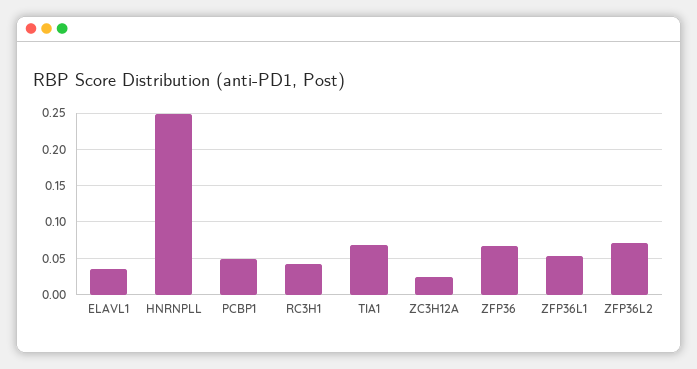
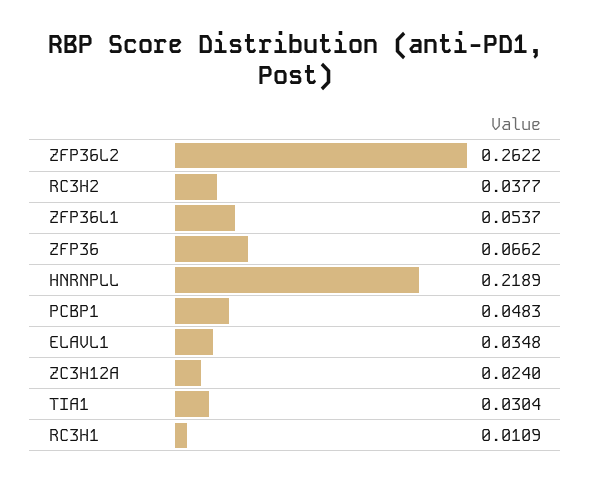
HNRNPLL: 0.25 -> 0.2189
RC3H1: 0.04 -> 0.0109
TIA1: 0.07 -> 0.0304
ZFP36L2: 0.07 -> 0.2622
RC3H2: none -> 0.0377

